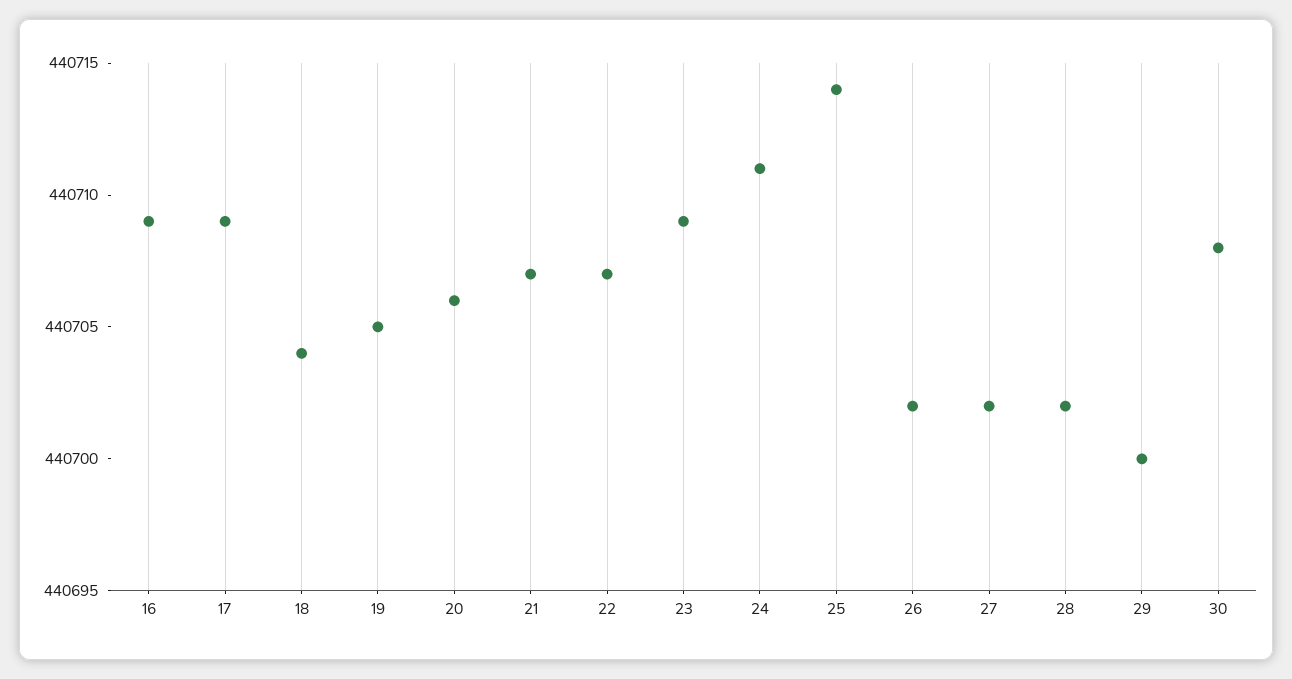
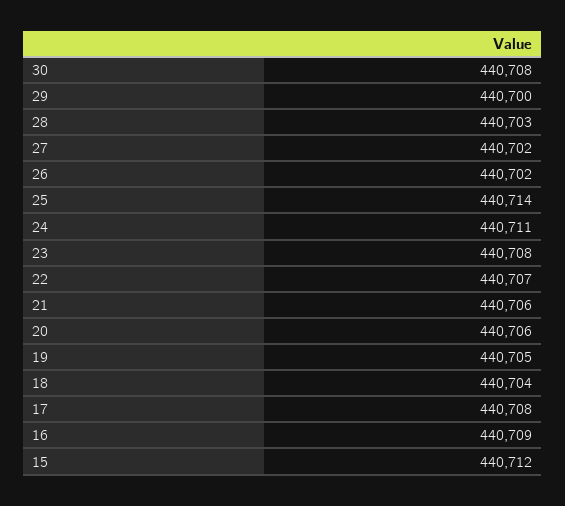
17: 440709 -> 440708
21: 440707 -> 440706
23: 440709 -> 440708
28: 440702 -> 440703
15: none -> 440712

